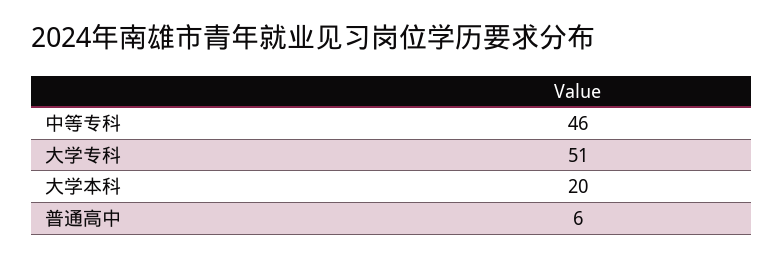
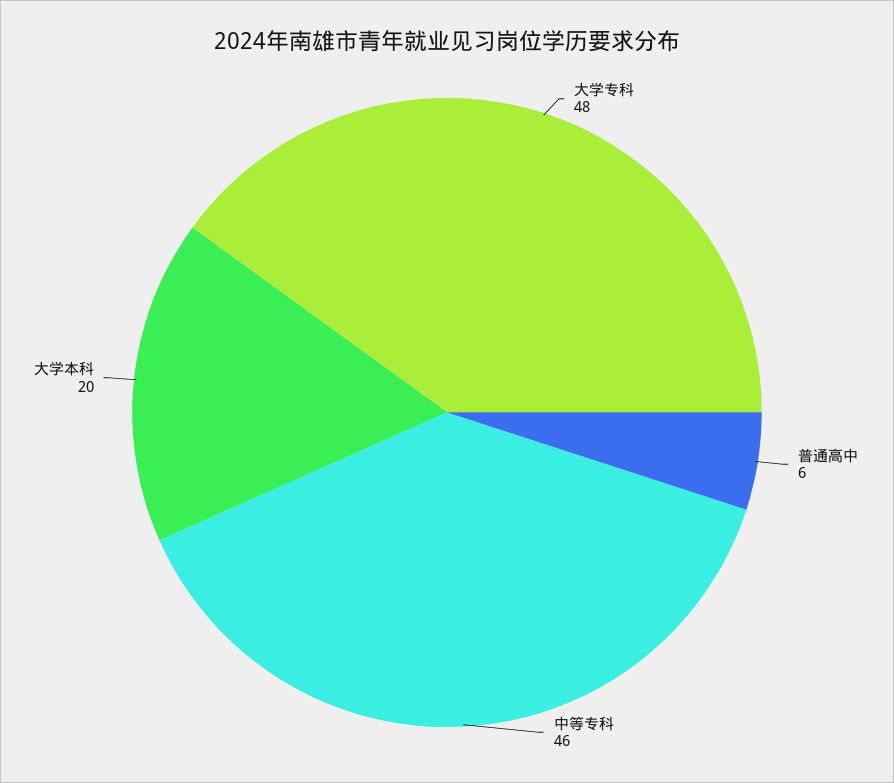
大学专科: 51 -> 48

